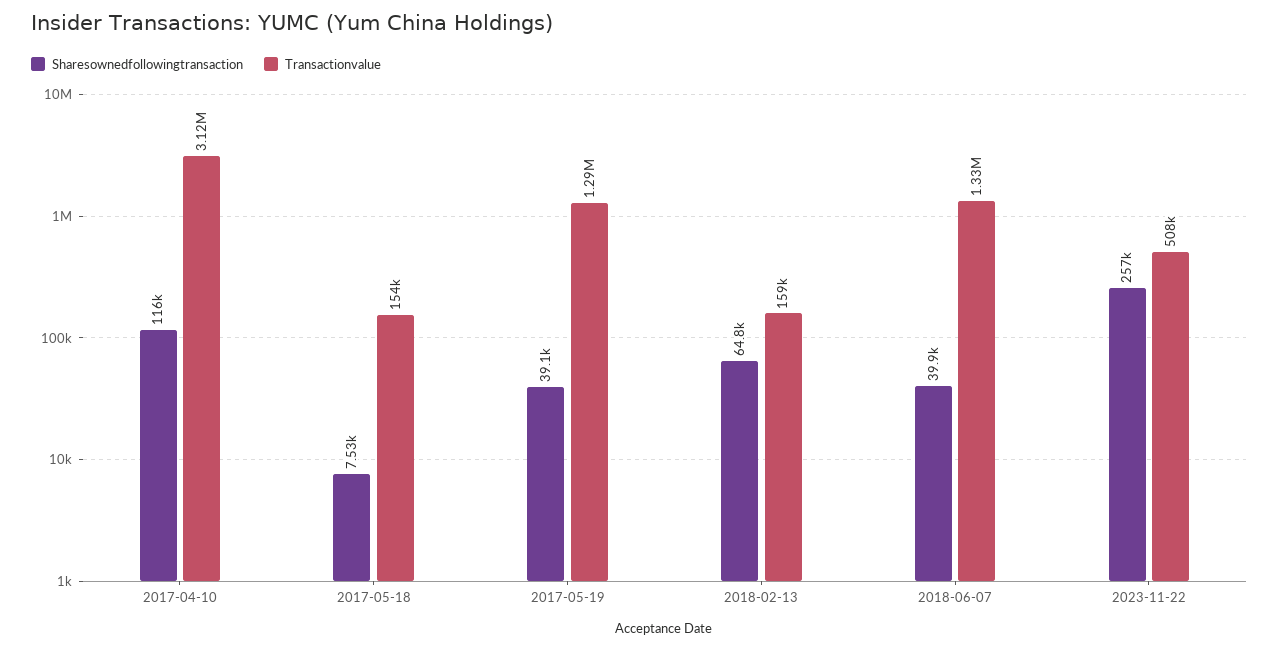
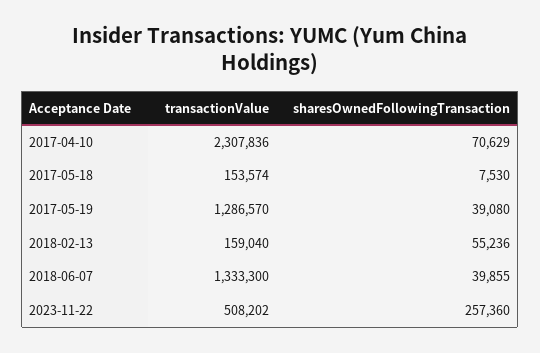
Sharesownedfollowingtransaction, 2017-04-10: 116000 -> 70629
Transactionvalue, 2017-04-10: 3120000 -> 2307836
Sharesownedfollowingtransaction, 2018-02-13: 64800 -> 55236

